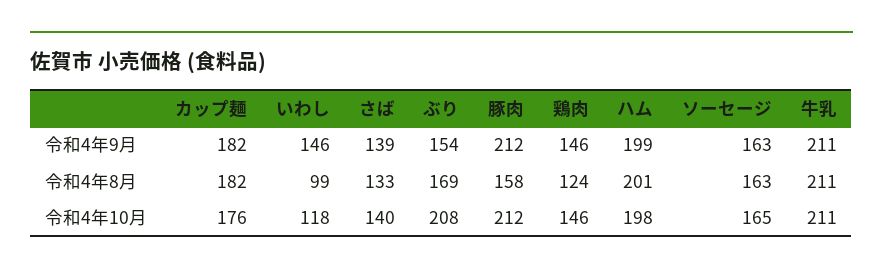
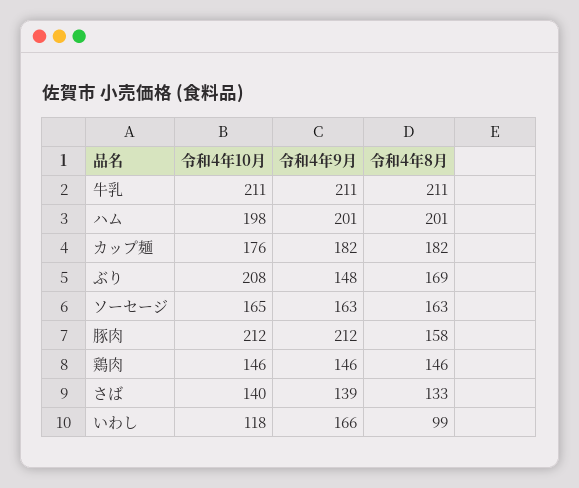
いわし, 令和4年9月: 146 -> 166
ぶり, 令和4年9月: 154 -> 148
ハム, 令和4年9月: 199 -> 201
鶏肉, 令和4年8月: 124 -> 146

